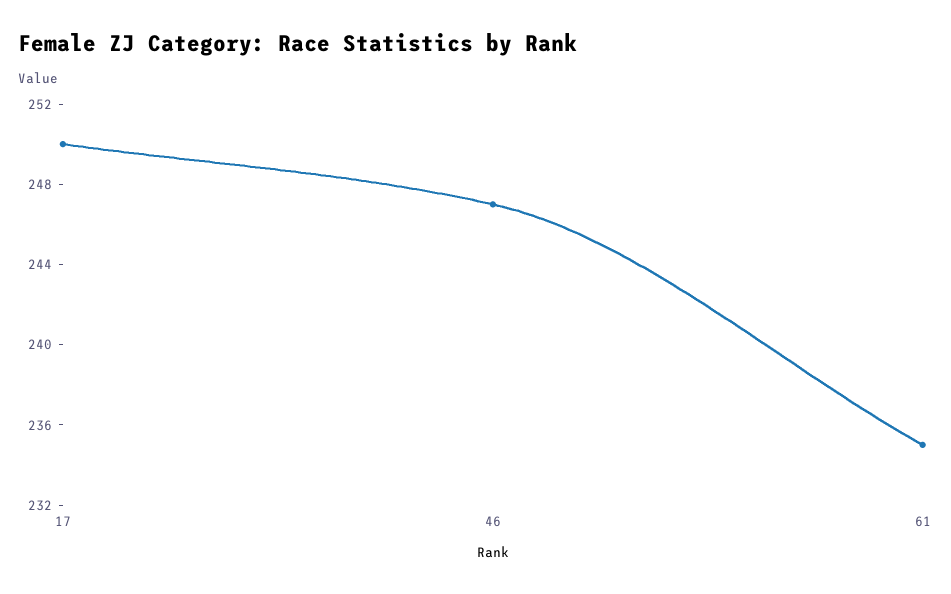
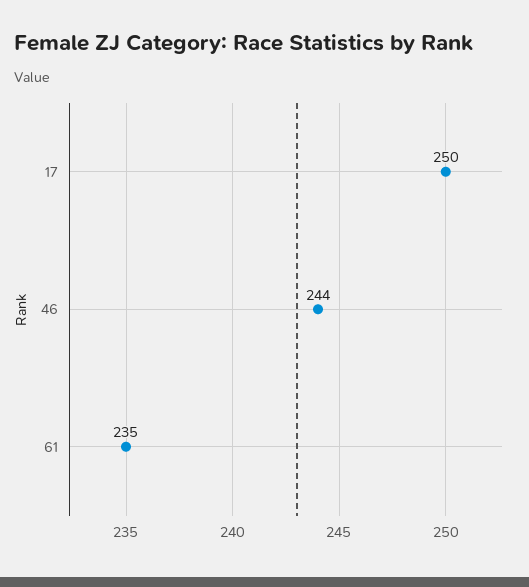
46: 247 -> 244

